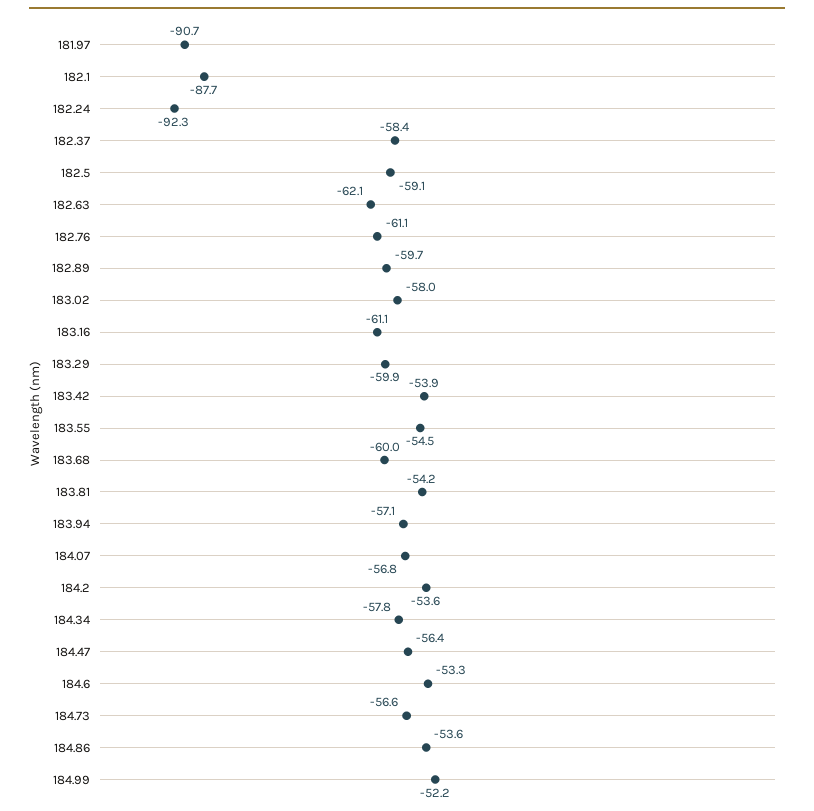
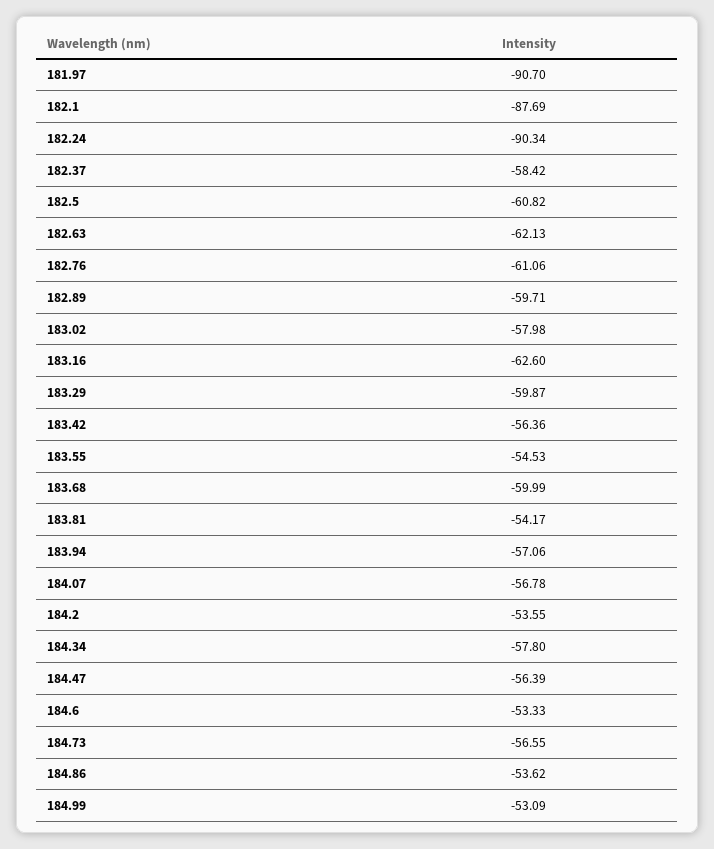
182.24: -92.3 -> -90.34
182.5: -59.1 -> -60.82
183.16: -61.1 -> -62.6
183.42: -53.9 -> -56.36
184.99: -52.2 -> -53.09

